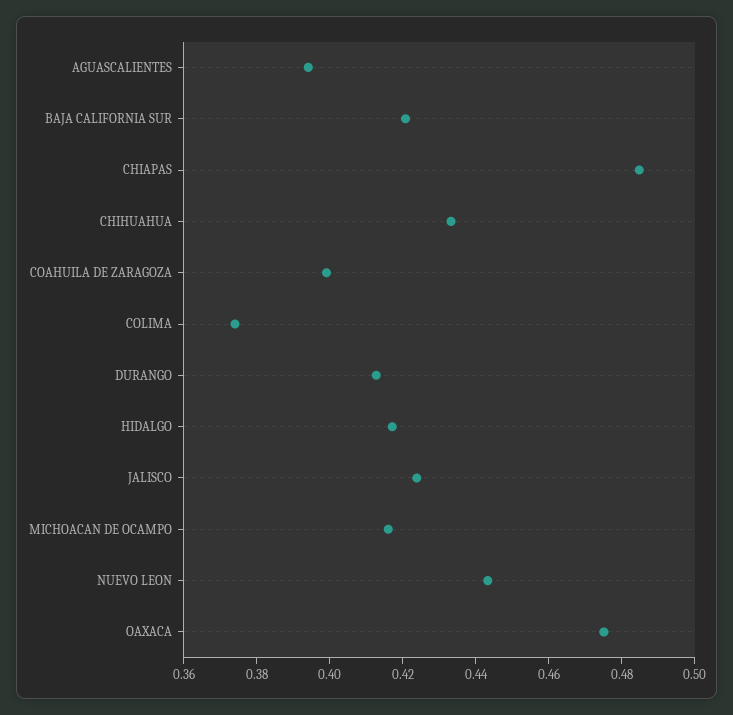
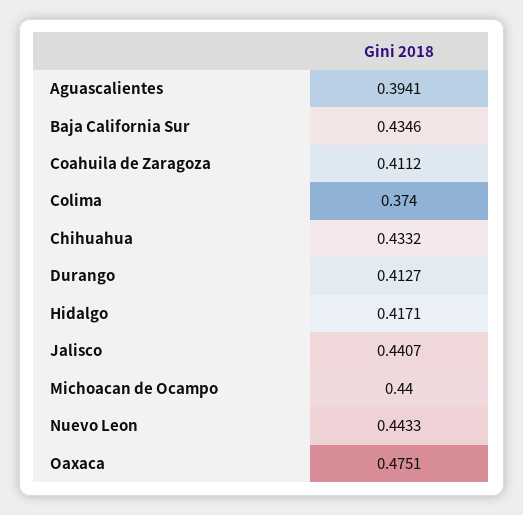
BAJA CALIFORNIA SUR: 0.42 -> 0.4346
CHIAPAS: 0.485 -> none
COAHUILA DE ZARAGOZA: 0.4 -> 0.4112
JALISCO: 0.425 -> 0.4407
MICHOACAN DE OCAMPO: 0.415 -> 0.44

